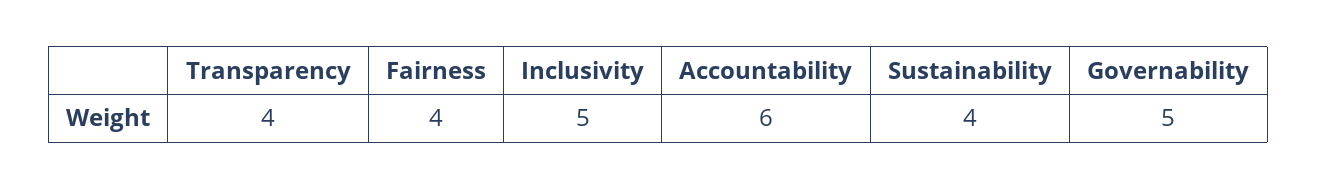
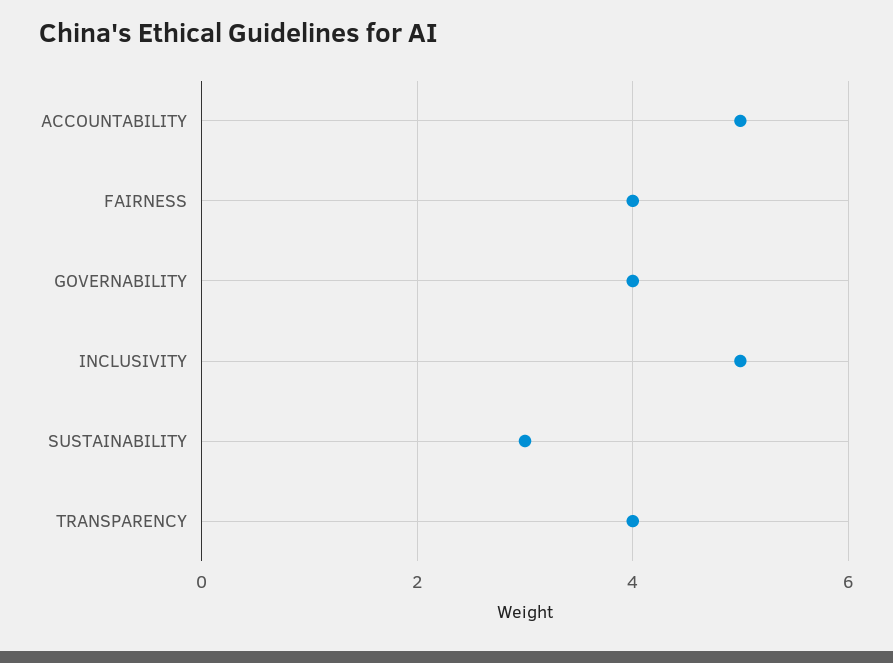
Accountability: 6 -> 5
Sustainability: 4 -> 3
Governability: 5 -> 4

